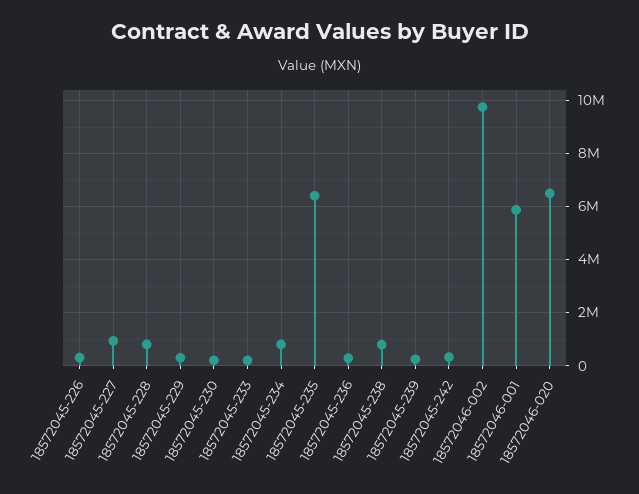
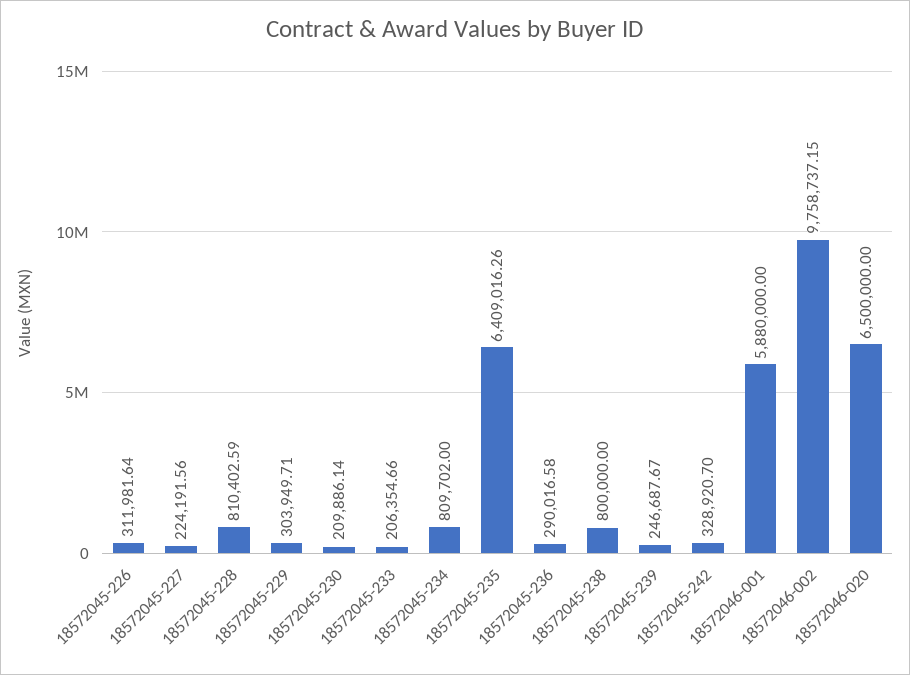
18572045-227: 1000000 -> 224191.56

